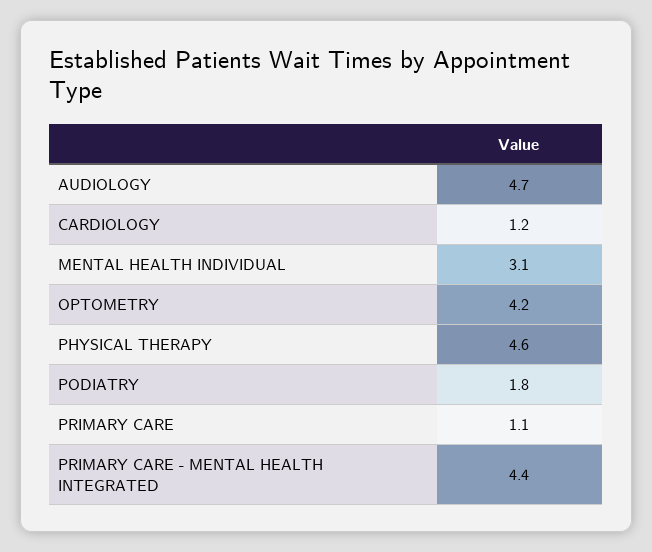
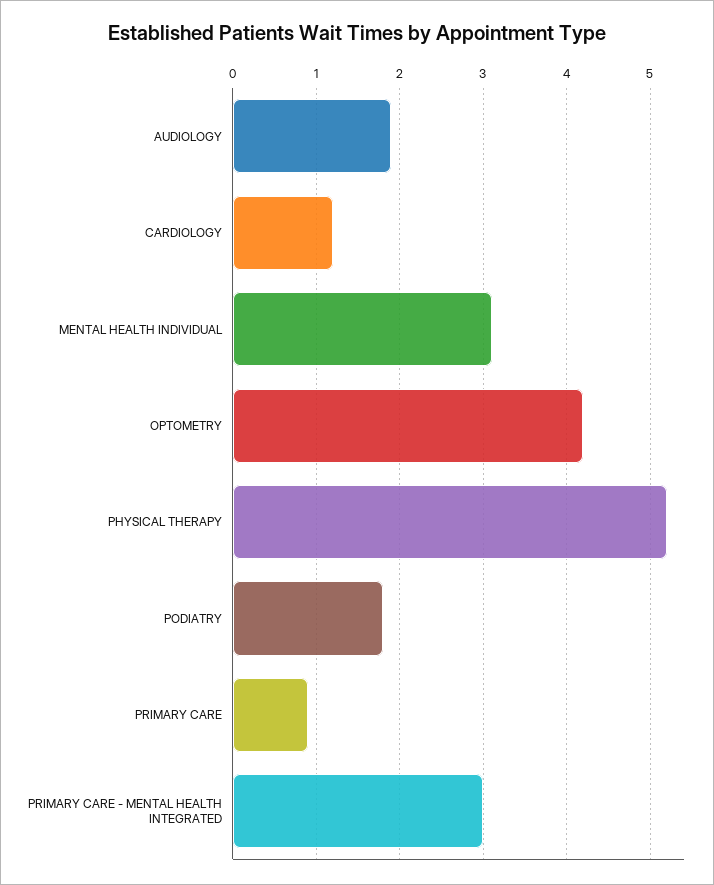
AUDIOLOGY: 4.7 -> 1.9
PHYSICAL THERAPY: 4.6 -> 5.2
PRIMARY CARE: 1.1 -> 0.9
PRIMARY CARE - MENTAL HEALTH INTEGRATED: 4.4 -> 3

